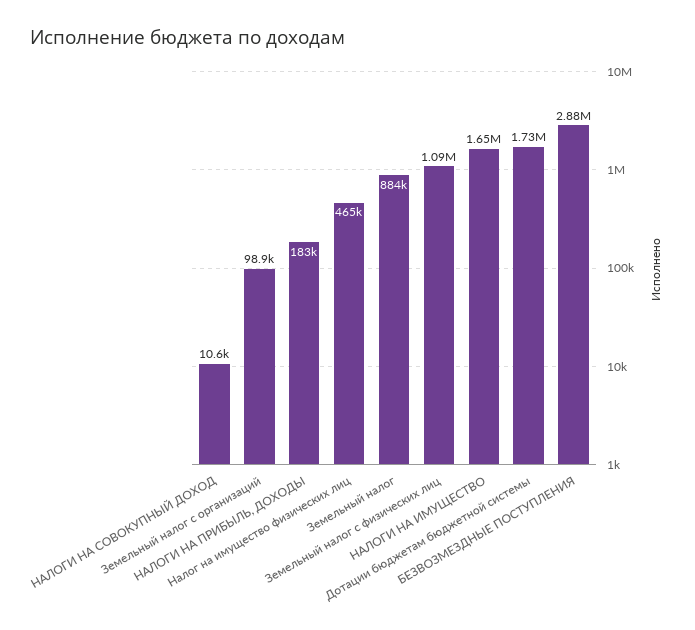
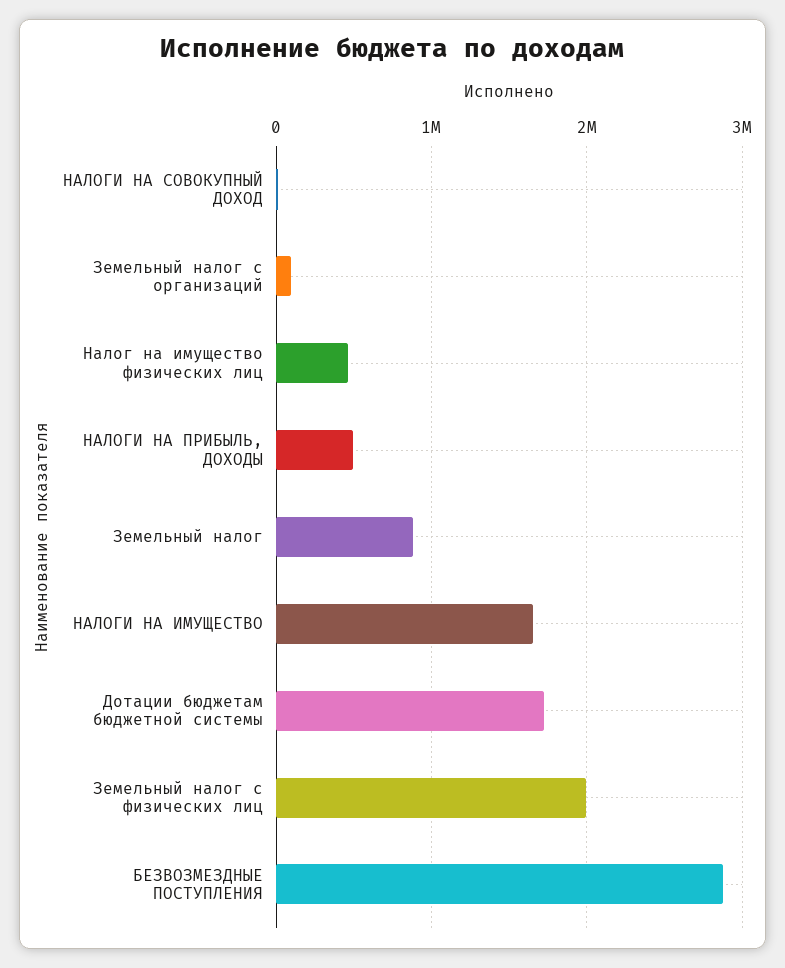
НАЛОГИ НА ПРИБЫЛЬ, ДОХОДЫ: 183000 -> 500000
Земельный налог с физических лиц: 1090000 -> 2000000

